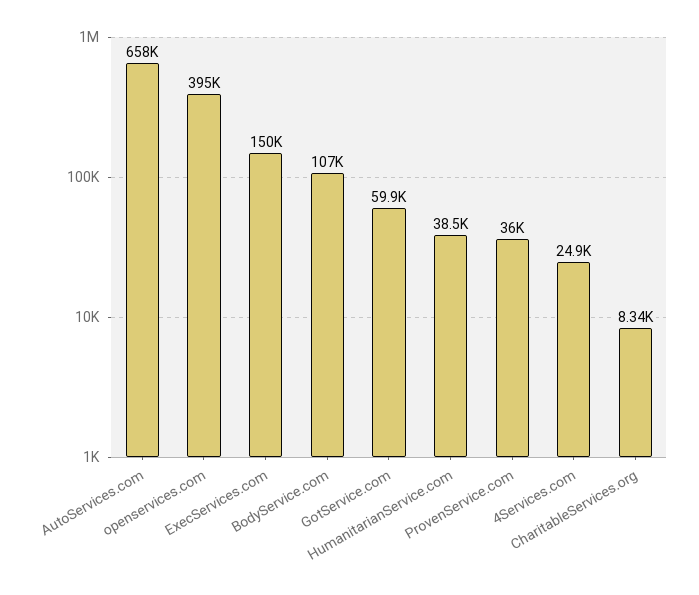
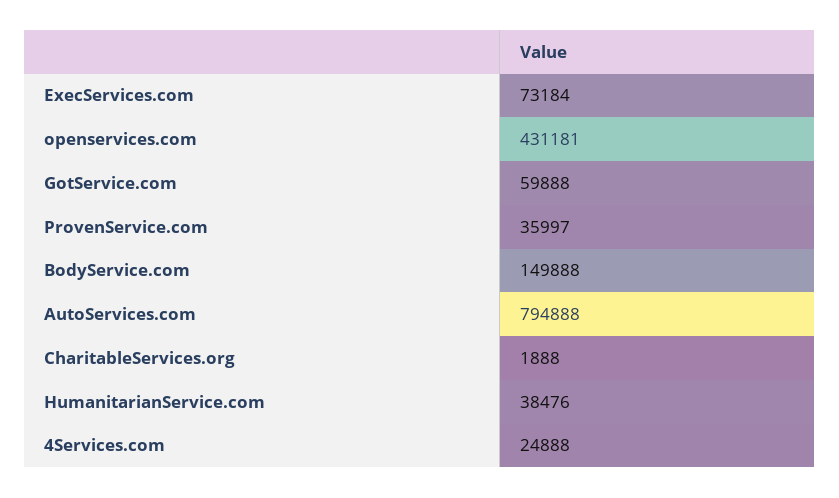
AutoServices.com: 658000 -> 794888
openservices.com: 395000 -> 431181
ExecServices.com: 150000 -> 73184
BodyService.com: 107000 -> 149888
CharitableServices.org: 8340 -> 1888

